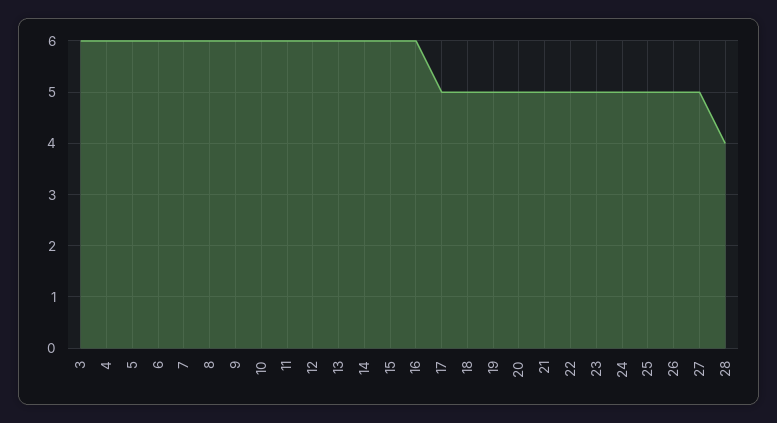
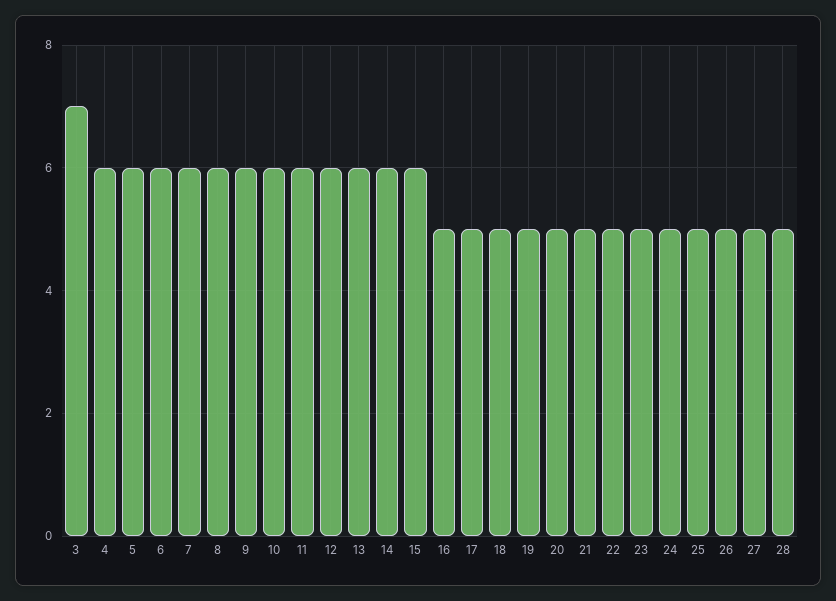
3: 6 -> 7
16: 6 -> 5
28: 4 -> 5

